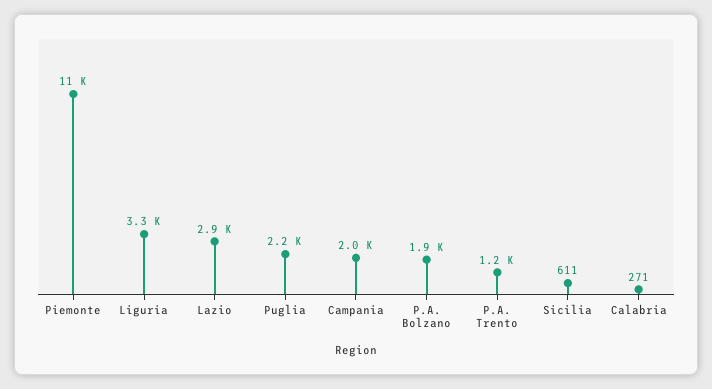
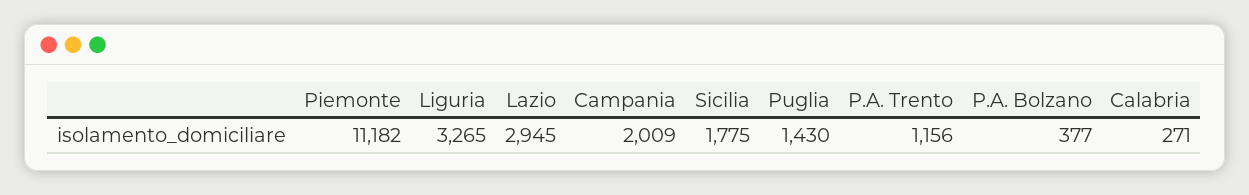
Puglia: 2200 -> 1430
P.A. Bolzano: 1900 -> 377
Sicilia: 611 -> 1775

